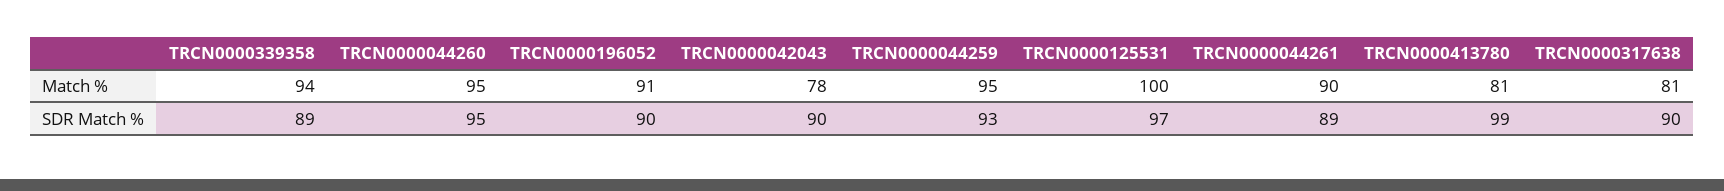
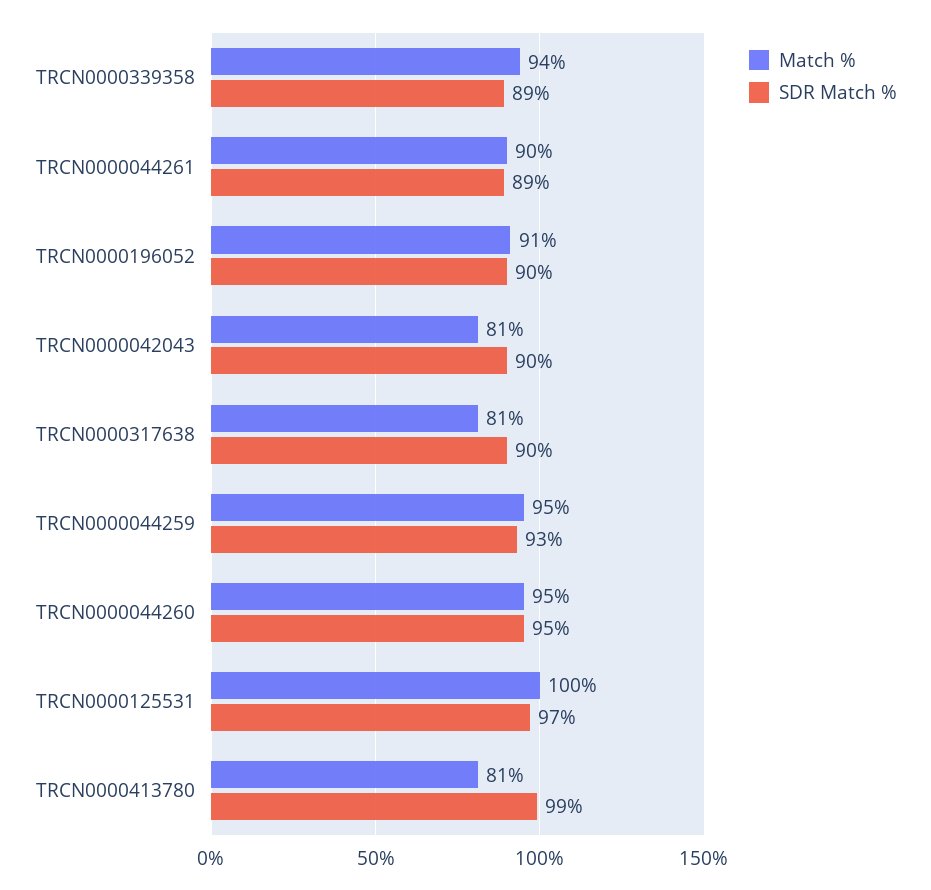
Match %, TRCN0000042043: 78 -> 81

